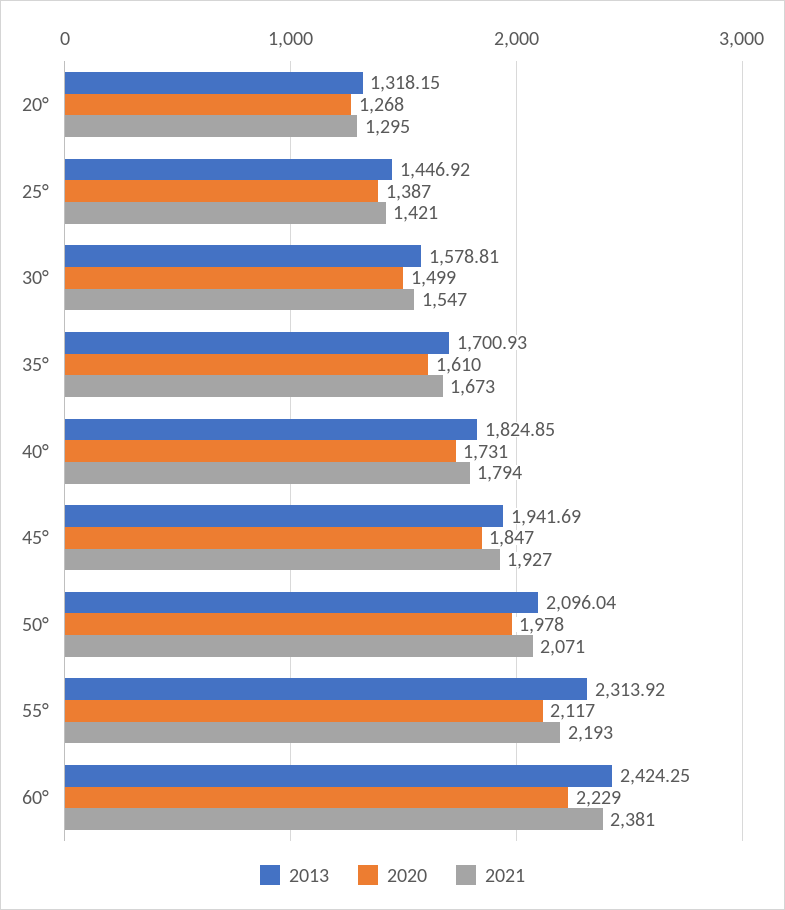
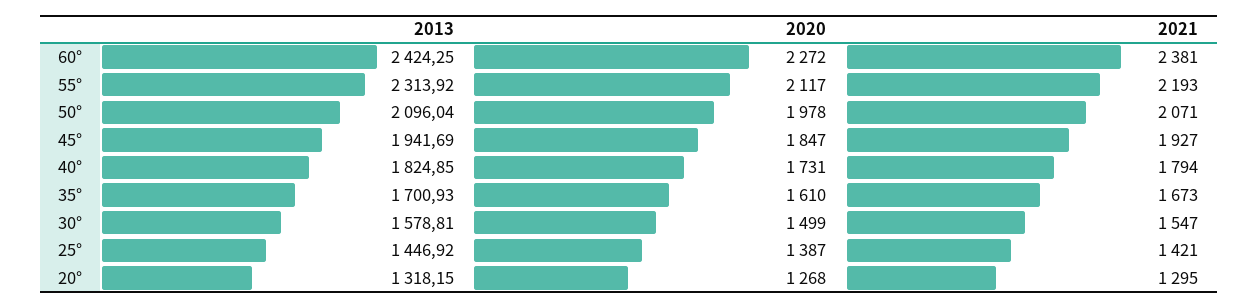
2020, 60°: 2229 -> 2272

